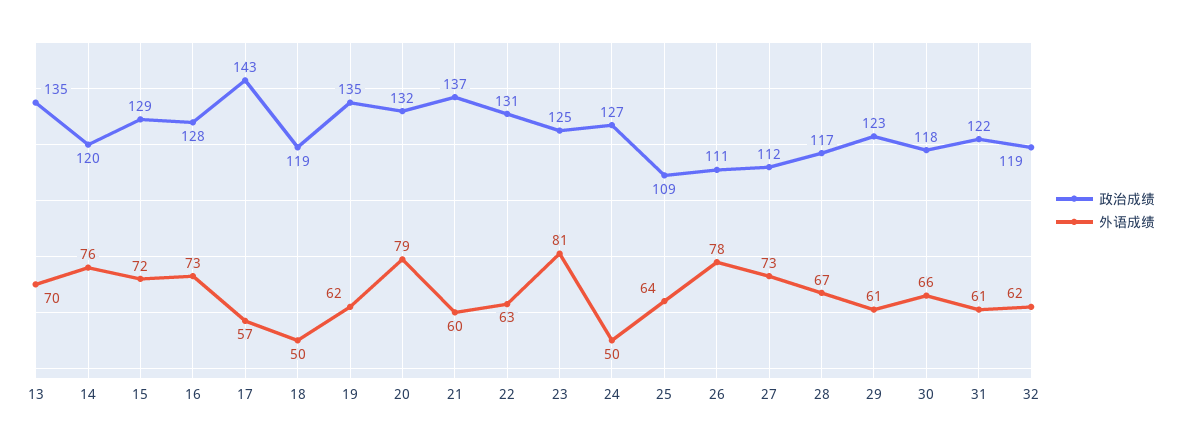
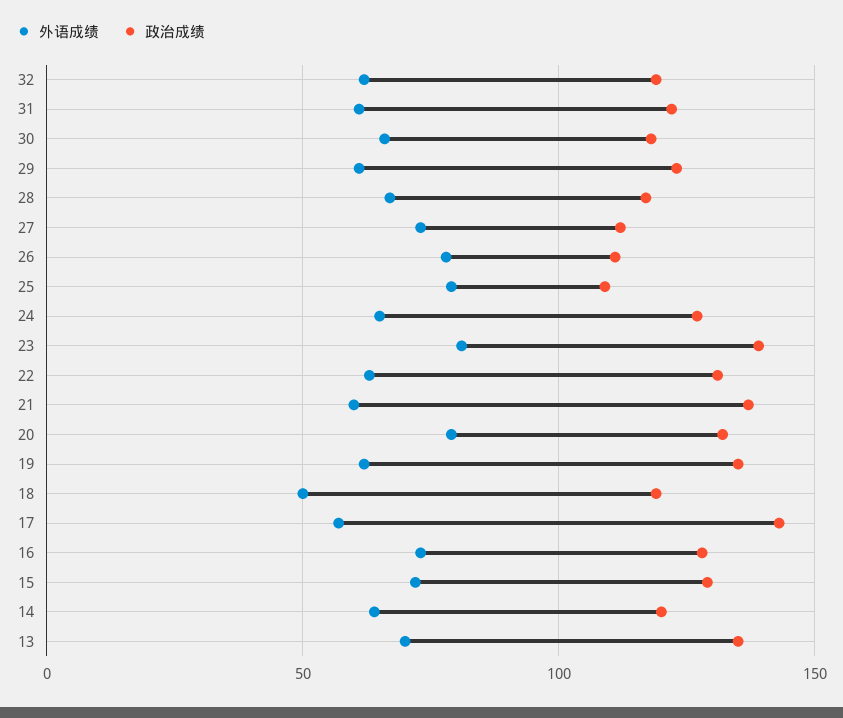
外语成绩, 14: 76 -> 65
政治成绩, 23: 125 -> 140
外语成绩, 24: 50 -> 65
外语成绩, 25: 64 -> 80

